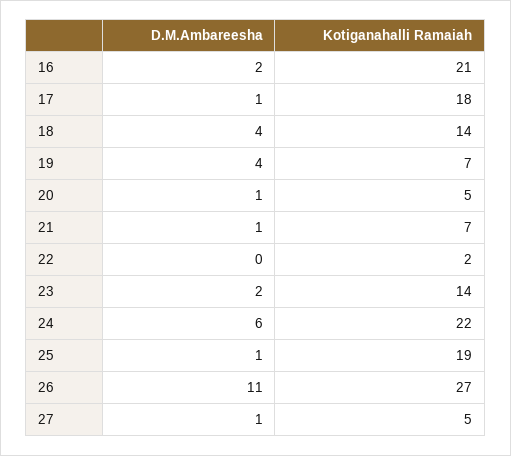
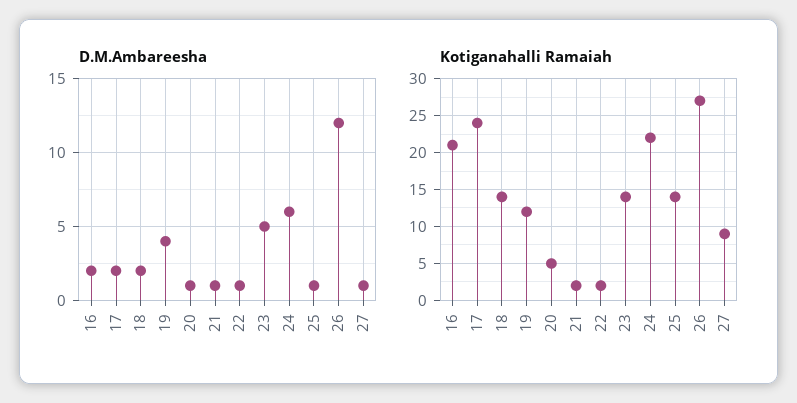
D.M.Ambareesha, 17: 1 -> 2
Kotiganahalli Ramaiah, 17: 18 -> 24
D.M.Ambareesha, 18: 4 -> 2
Kotiganahalli Ramaiah, 19: 7 -> 12
Kotiganahalli Ramaiah, 21: 7 -> 2
D.M.Ambareesha, 22: 0 -> 1
D.M.Ambareesha, 23: 2 -> 5
Kotiganahalli Ramaiah, 25: 19 -> 14
D.M.Ambareesha, 26: 11 -> 12
Kotiganahalli Ramaiah, 27: 5 -> 9

